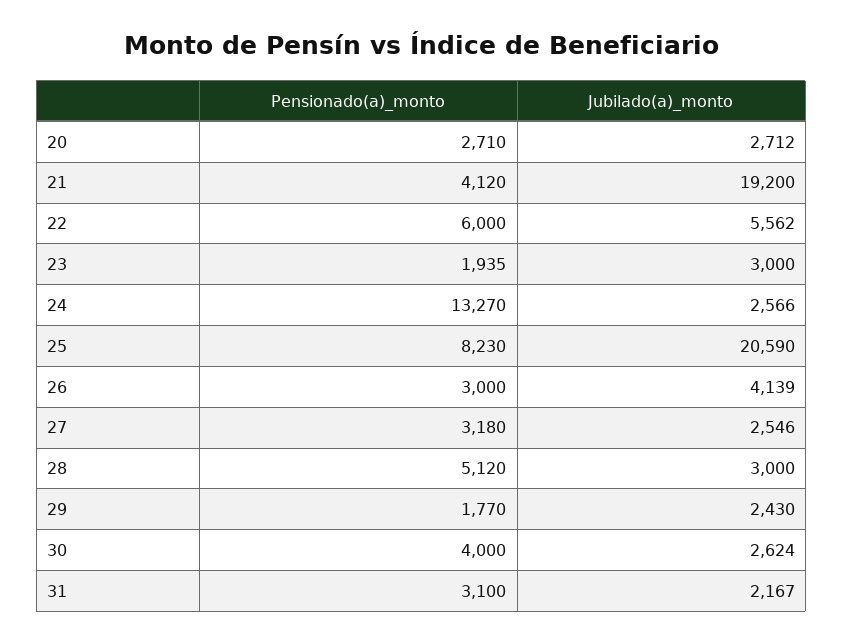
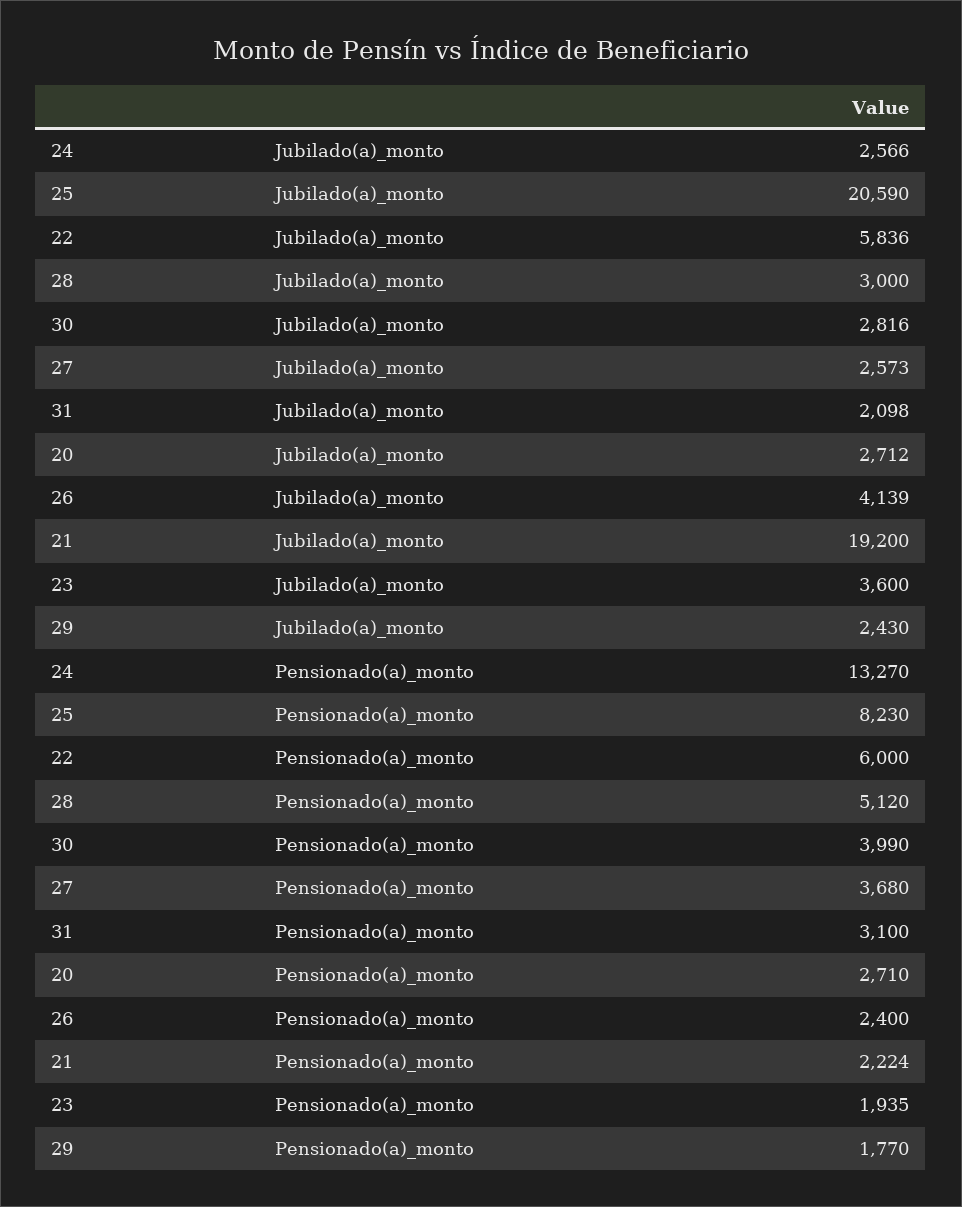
Pensionado(a)_monto, 21: 4120 -> 2224
Jubilado(a)_monto, 22: 5562 -> 5836
Jubilado(a)_monto, 23: 3000 -> 3600
Pensionado(a)_monto, 26: 3000 -> 2400
Pensionado(a)_monto, 27: 3180 -> 3680
Jubilado(a)_monto, 27: 2546 -> 2573
Pensionado(a)_monto, 30: 4000 -> 3990
Jubilado(a)_monto, 30: 2624 -> 2816
Jubilado(a)_monto, 31: 2167 -> 2098

